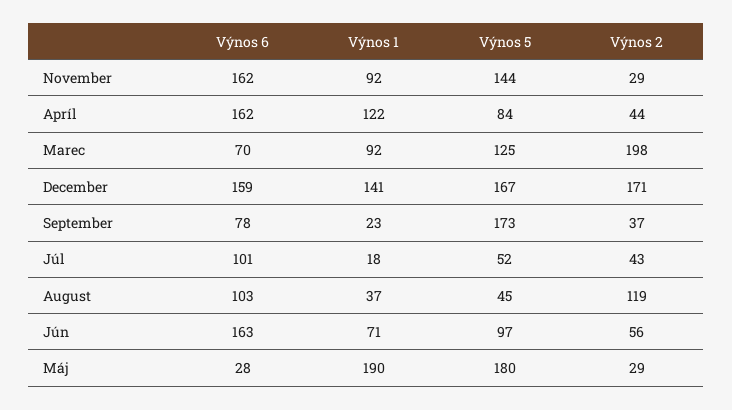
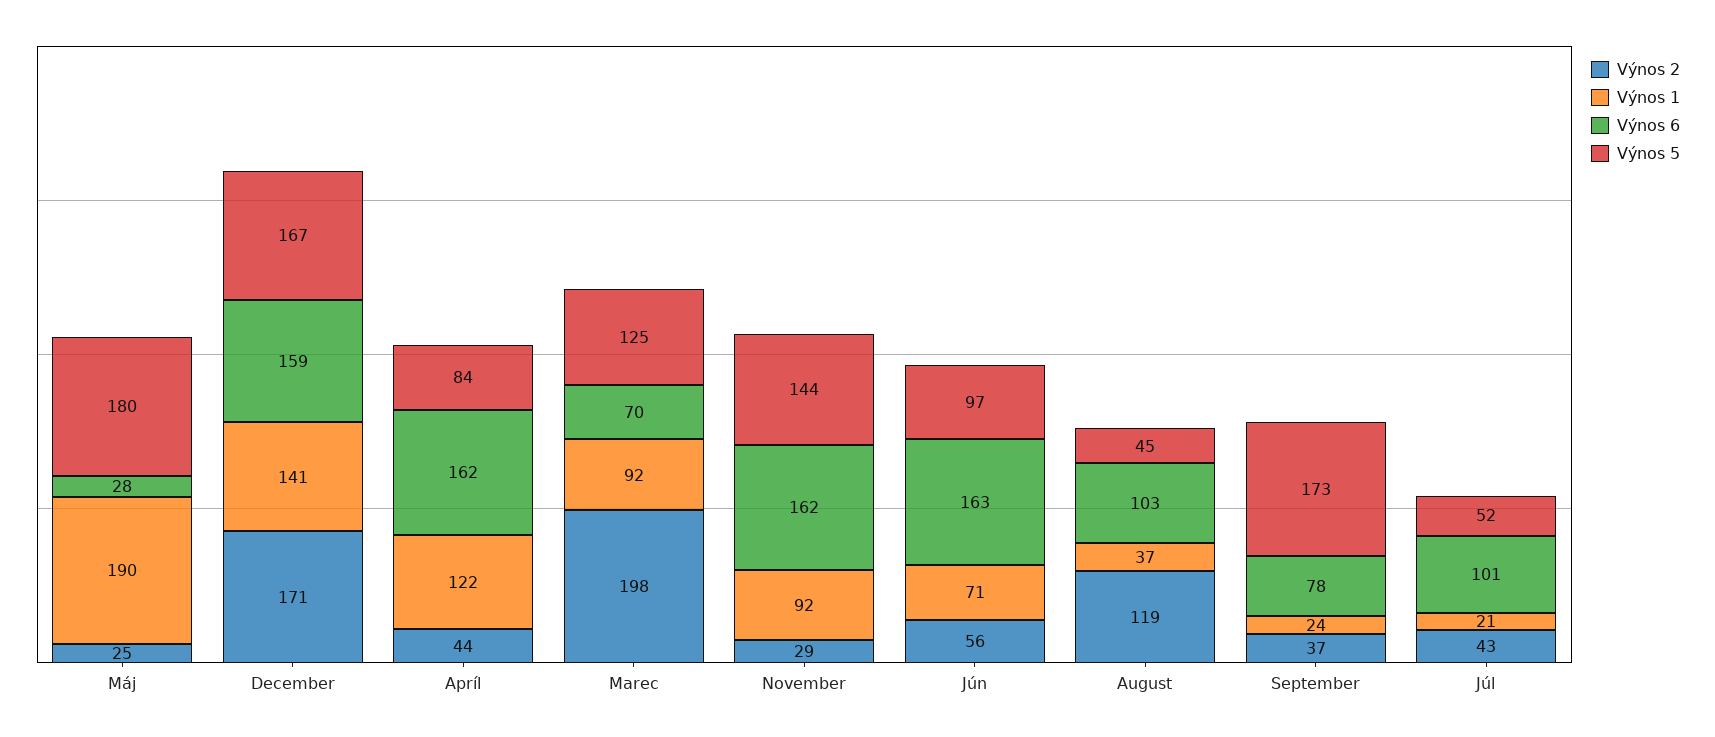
Výnos 1, September: 23 -> 24
Výnos 1, Júl: 18 -> 21
Výnos 2, Máj: 29 -> 25

